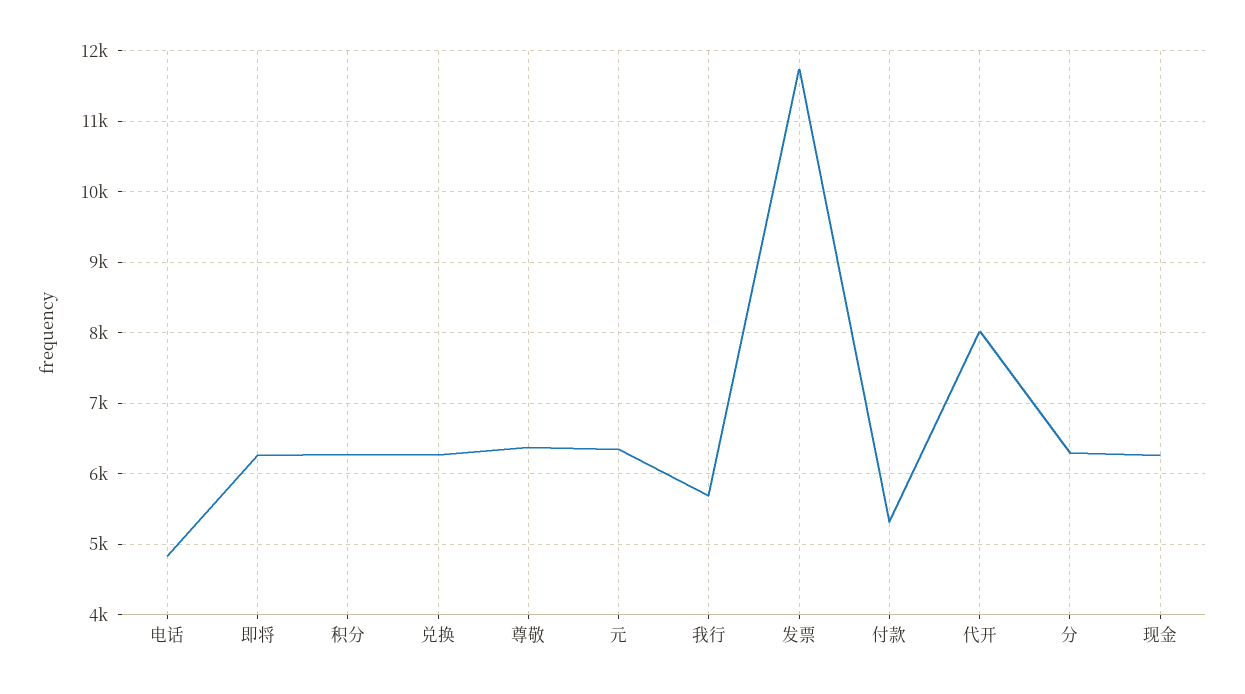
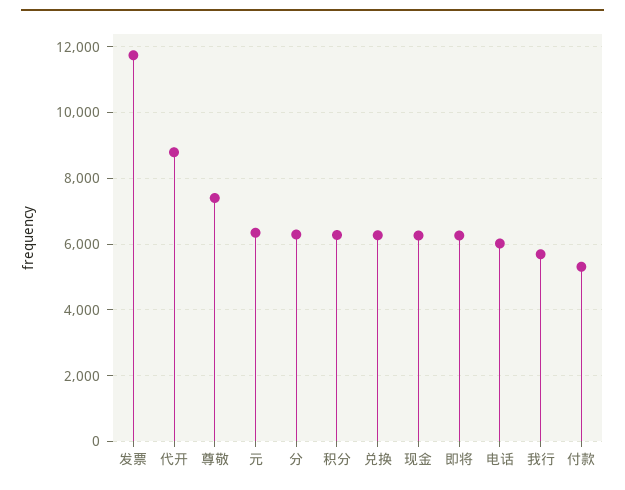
电话: 4800 -> 6000
尊敬: 6400 -> 7400
代开: 8000 -> 8800

